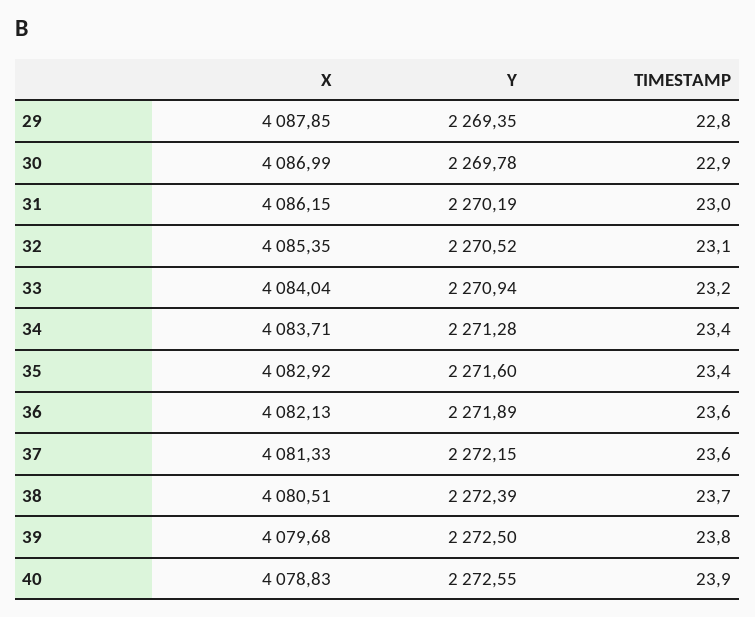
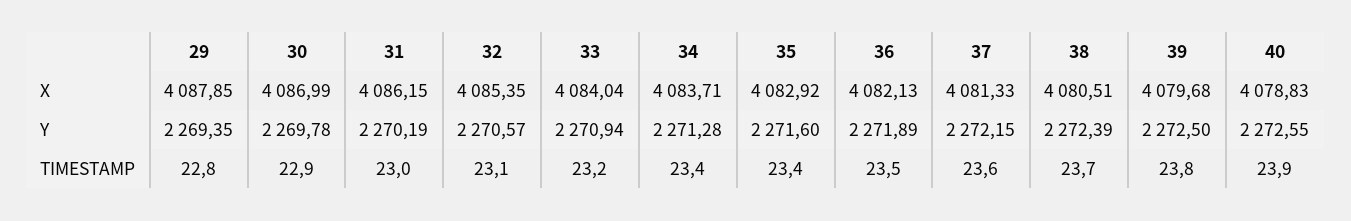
Y, 32: 2270.52 -> 2270.57
TIMESTAMP, 36: 23.6 -> 23.5

